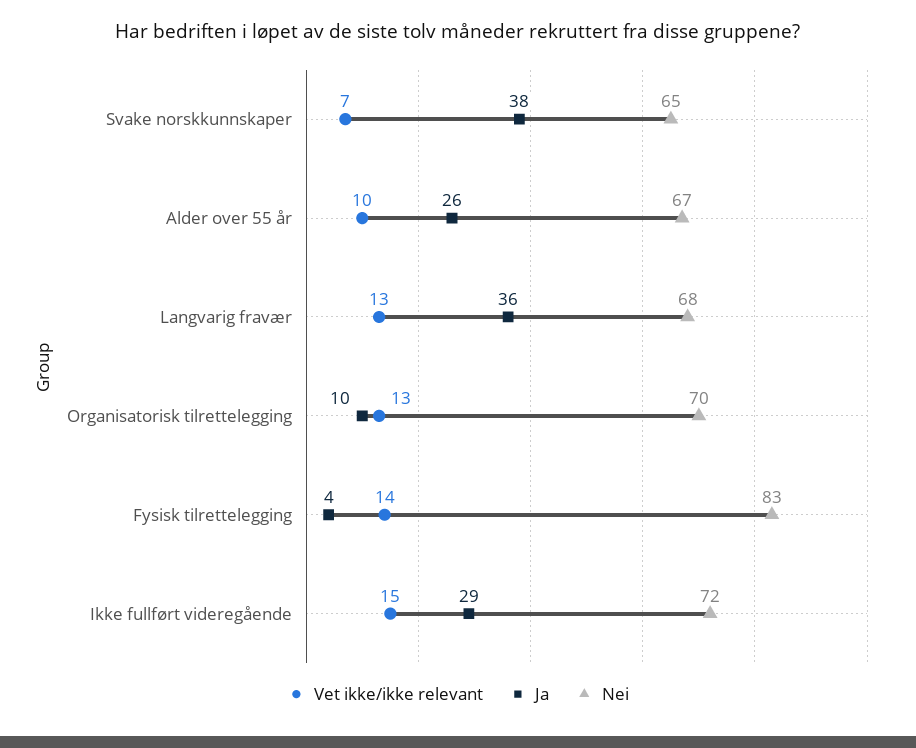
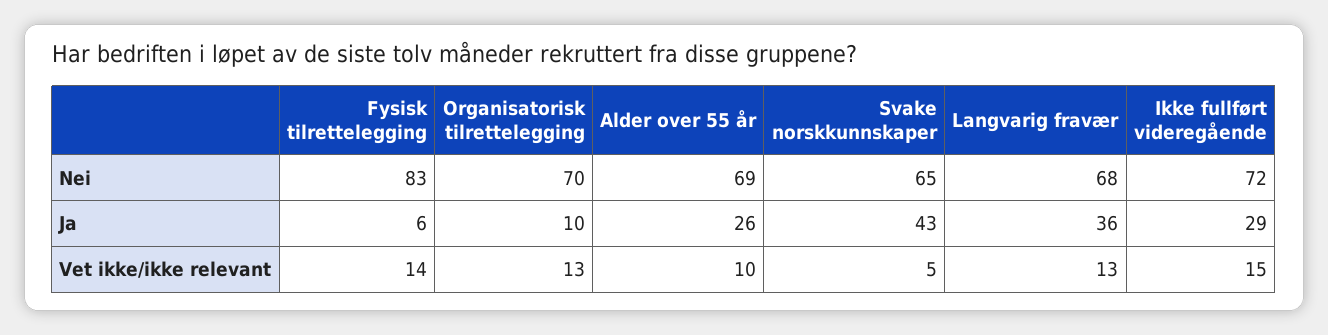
Vet ikke/ikke relevant, Svake norskkunnskaper: 7 -> 5
Ja, Svake norskkunnskaper: 38 -> 43
Nei, Alder over 55 år: 67 -> 69
Ja, Fysisk tilrettelegging: 4 -> 6

